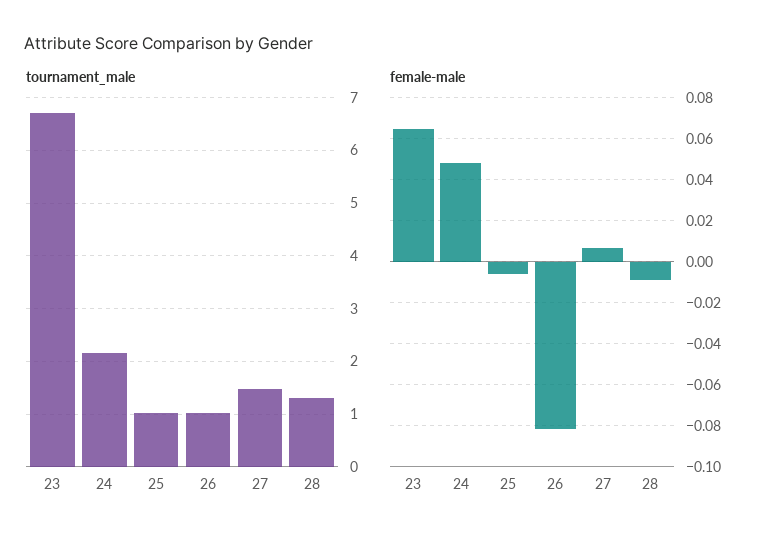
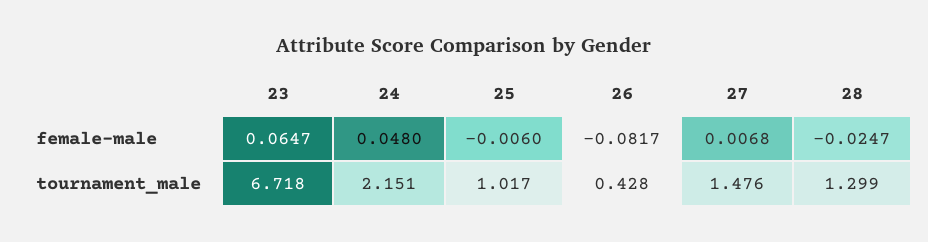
tournament_male, 26: 1 -> 0.428
female-male, 28: -0.01 -> -0.0247

